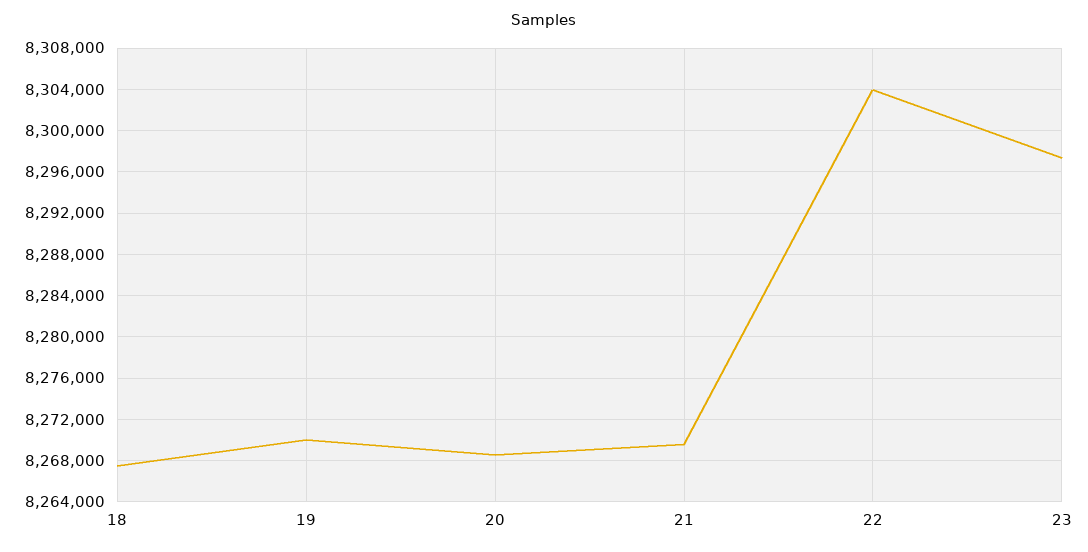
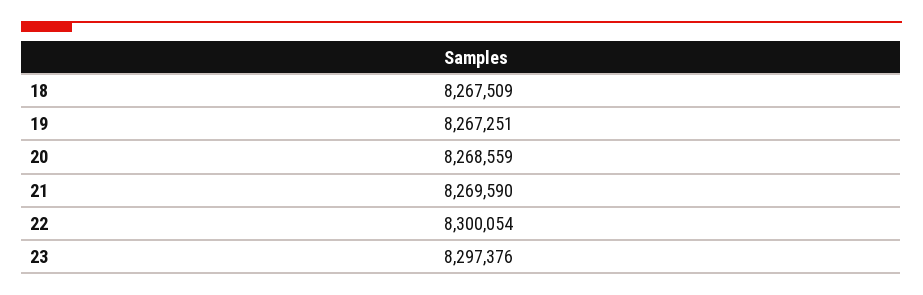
19: 8270000 -> 8267251
22: 8304000 -> 8300054

